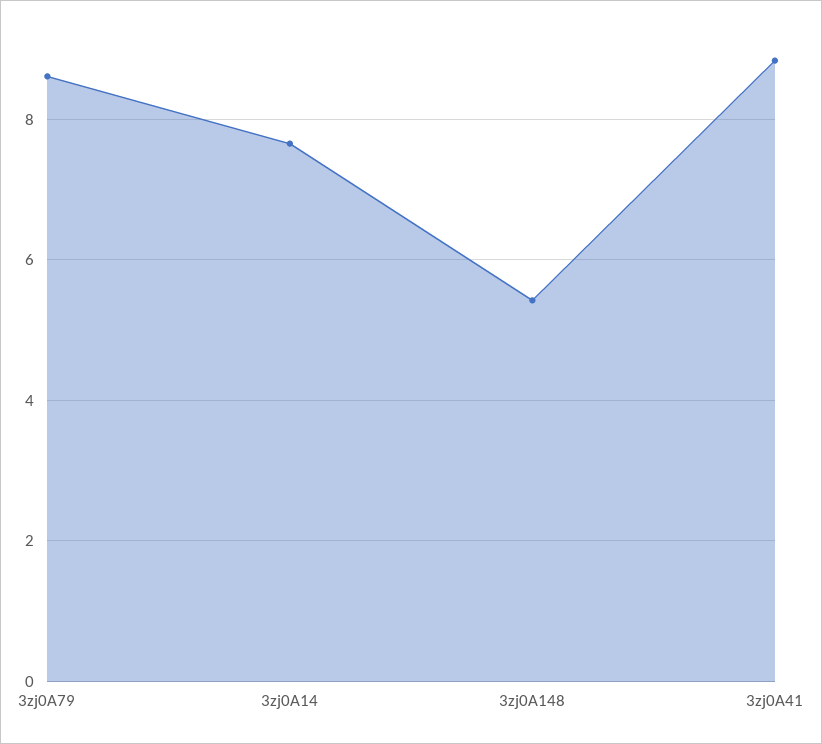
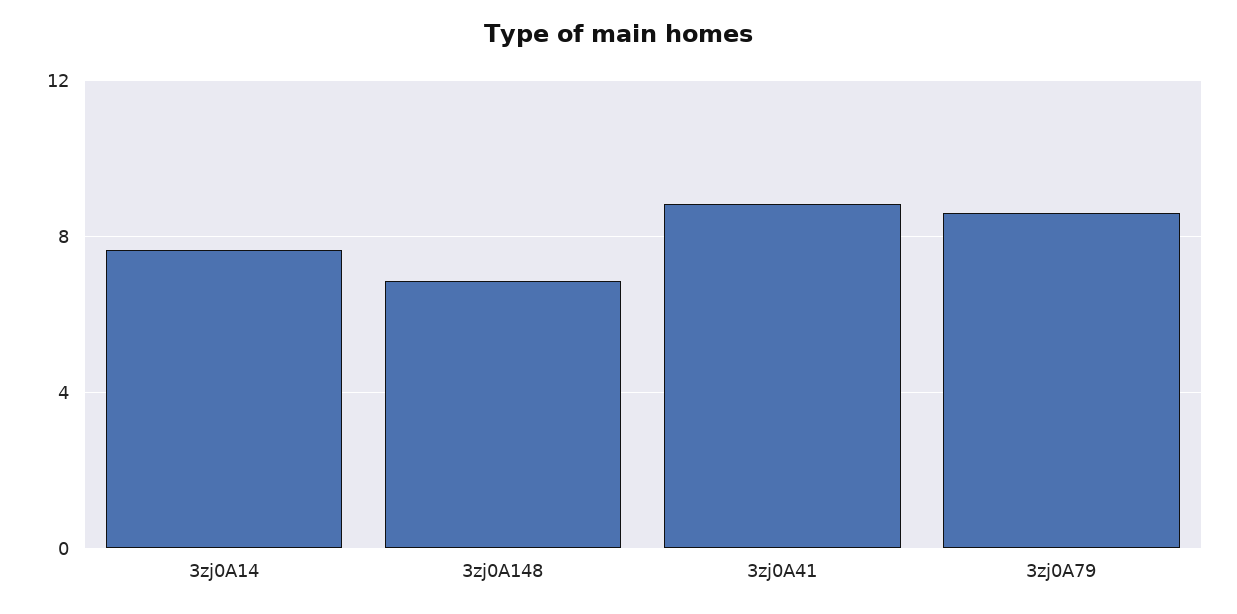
3zj0A148: 5.4 -> 7

